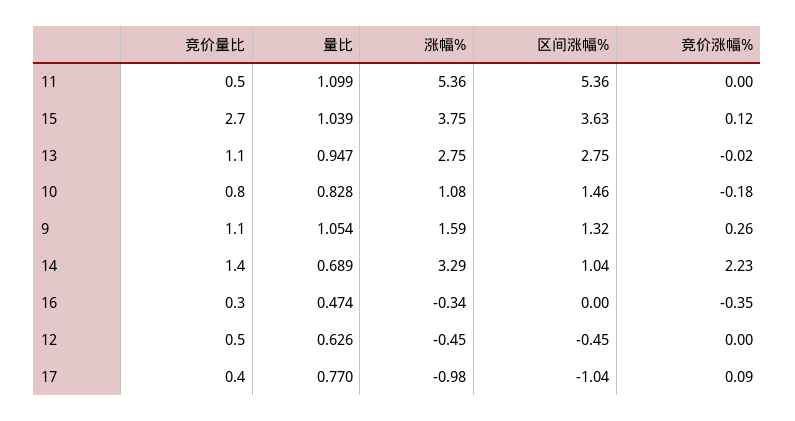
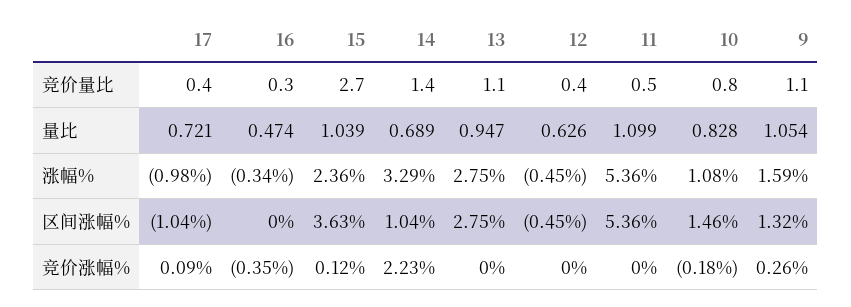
涨幅%, 15: 3.75 -> 2.36
竞价涨幅%, 13: -0.02 -> 0
竞价量比, 12: 0.5 -> 0.4
量比, 17: 0.77 -> 0.721

